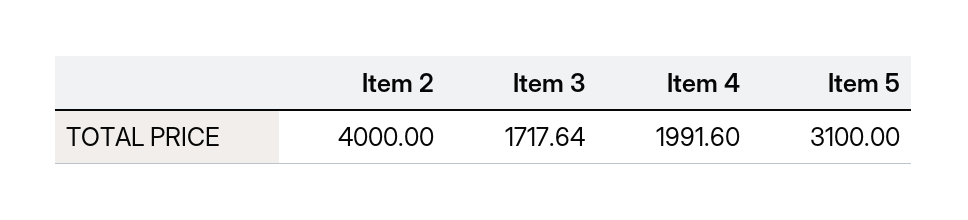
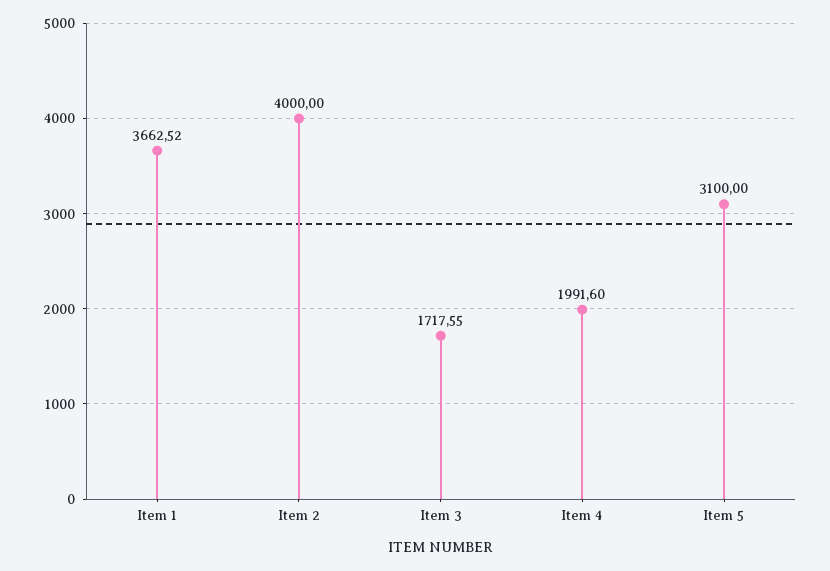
Item 3: 1717.64 -> 1717.55
Item 1: none -> 3662.52

